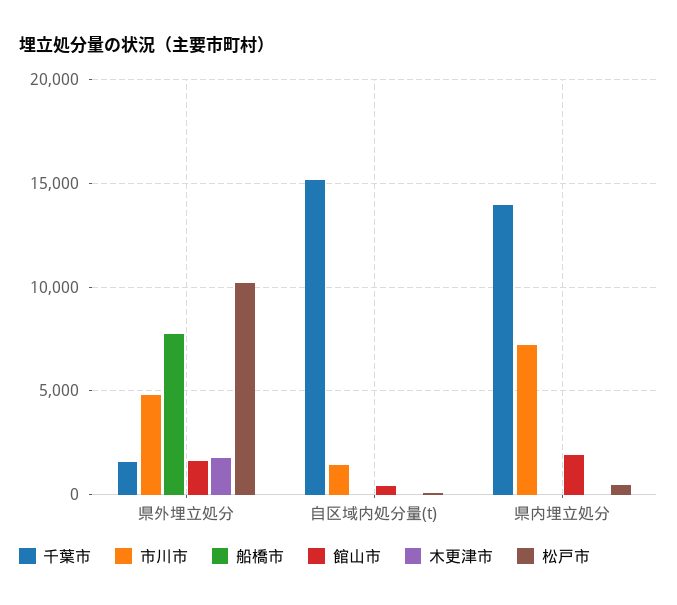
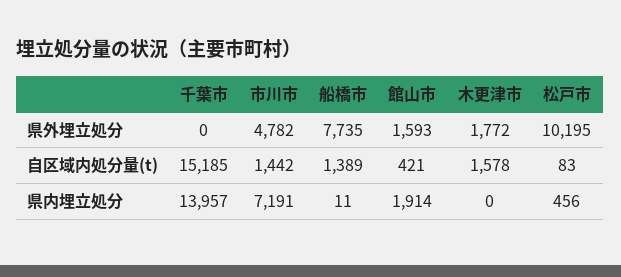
千葉市, 県外埋立処分: 1500 -> 0
船橋市, 自区域内処分量(t): 0 -> 1389
木更津市, 自区域内処分量(t): 0 -> 1578

